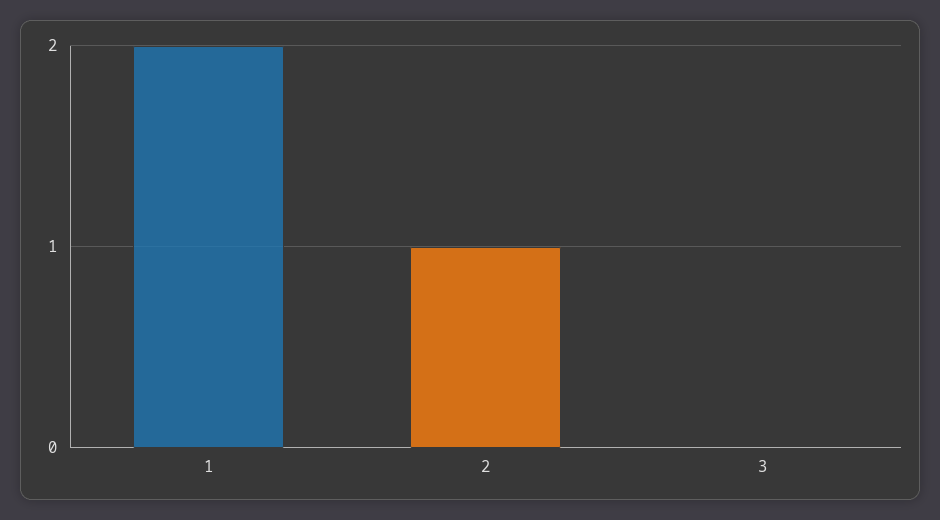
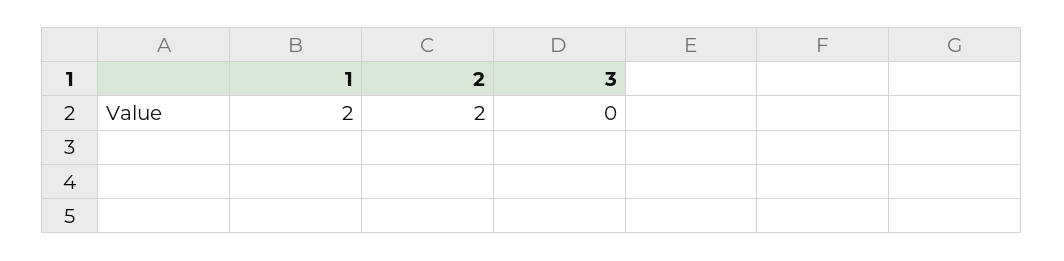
2: 1 -> 2

